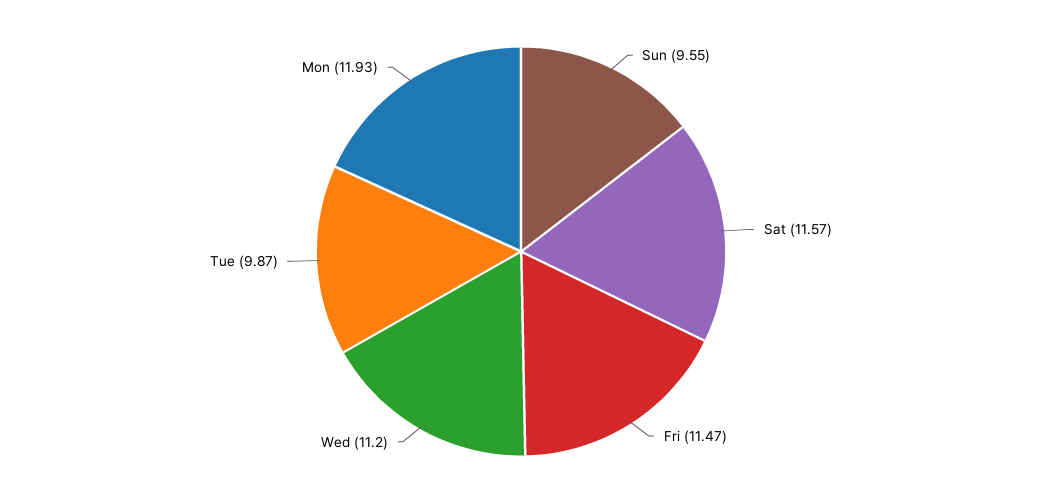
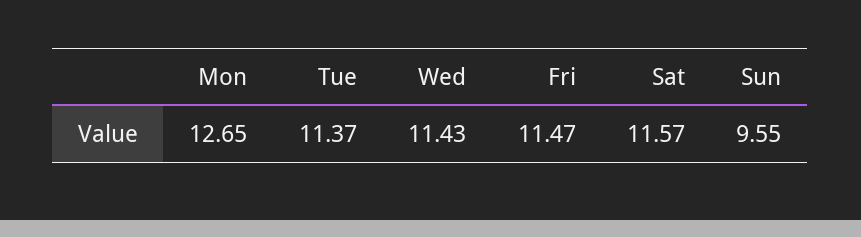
Wed: 11.2 -> 11.43
Tue: 9.87 -> 11.37
Mon: 11.93 -> 12.65

